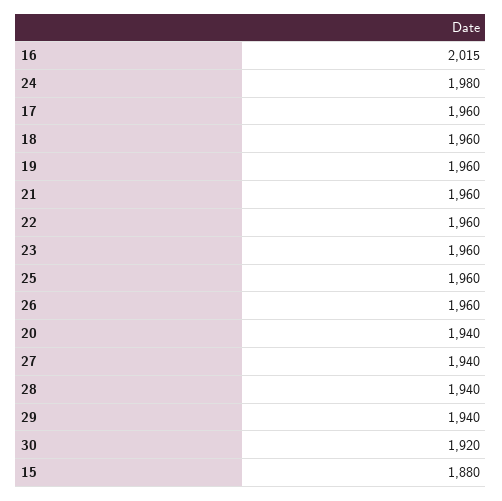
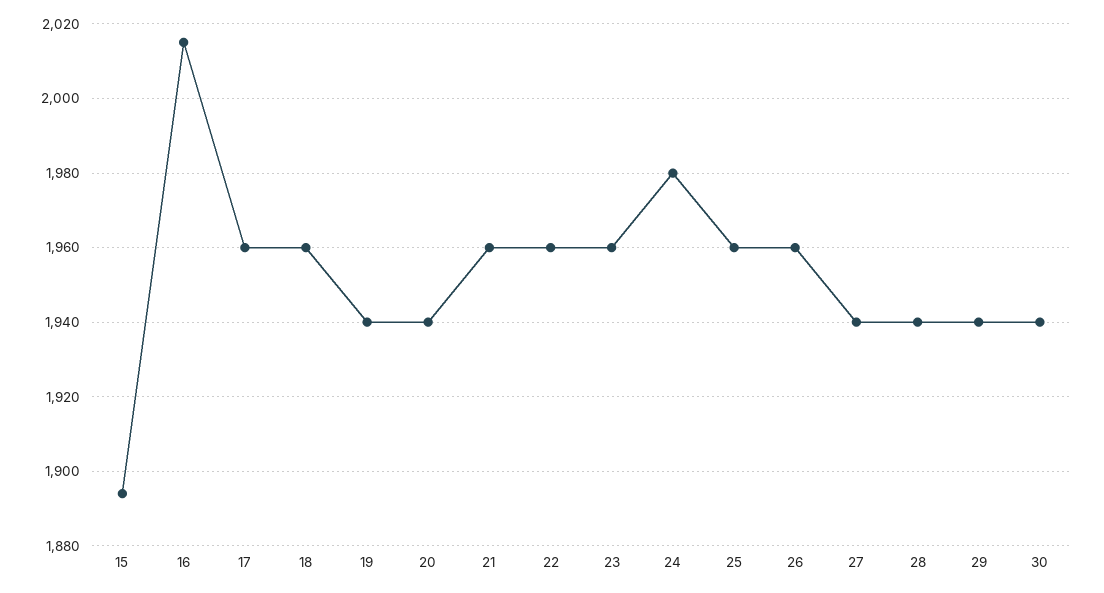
19: 1960 -> 1940
30: 1920 -> 1940
15: 1880 -> 1895

